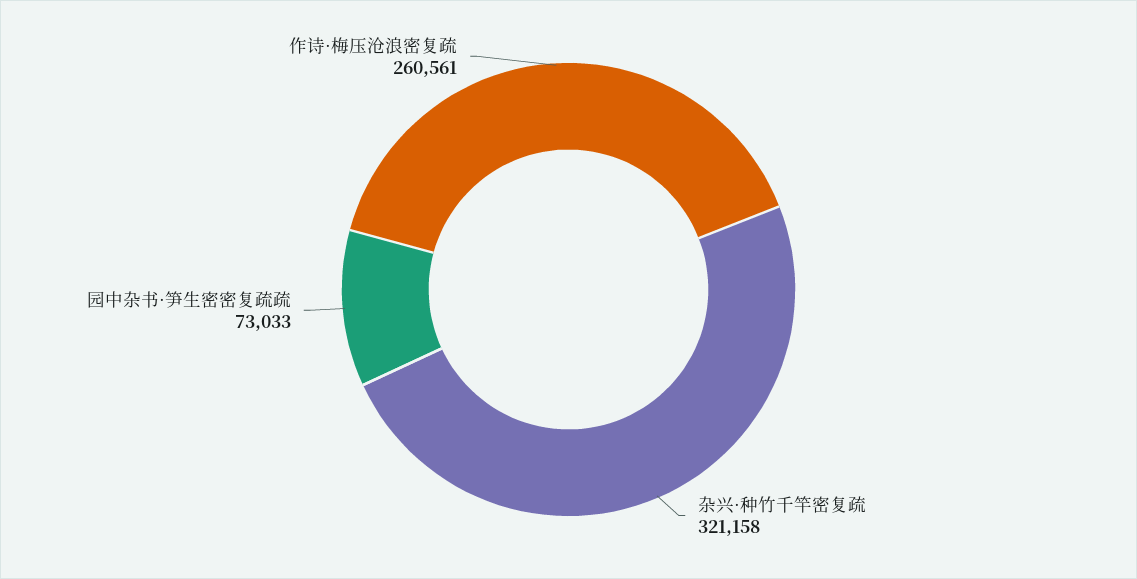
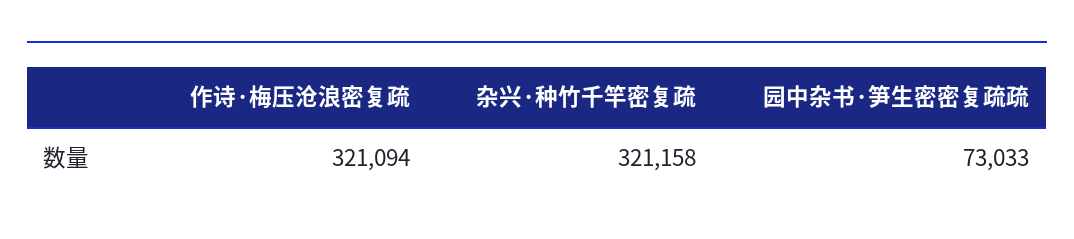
作诗·梅压沧浪密复疏: 260561 -> 321094

